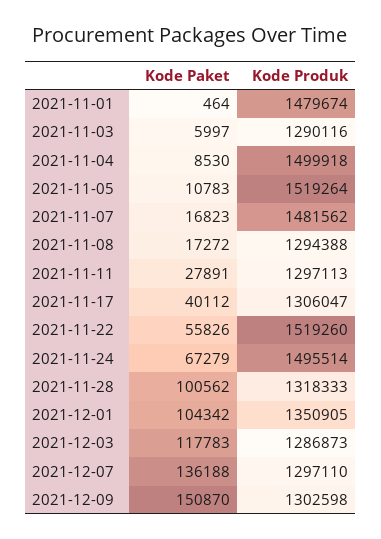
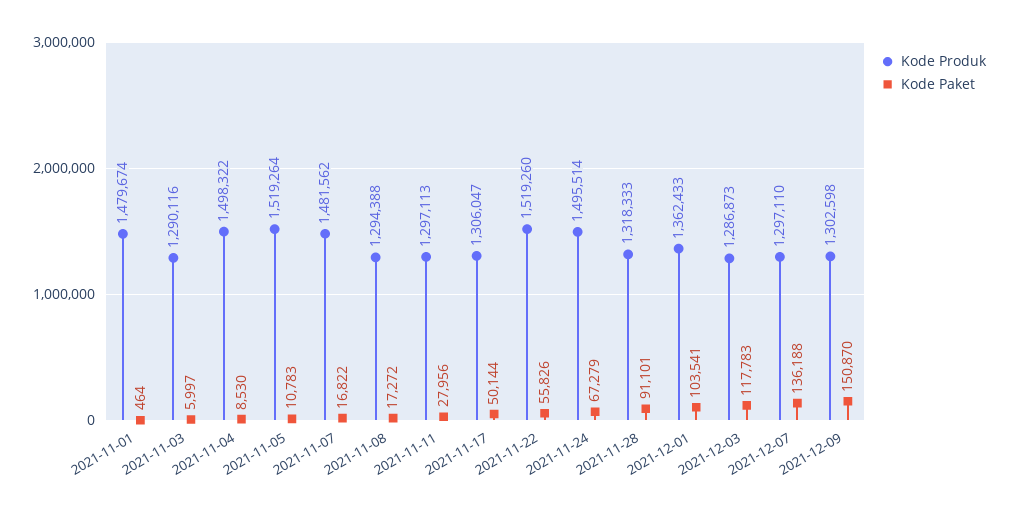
Kode Produk, 2021-11-04: 1499918 -> 1498322
Kode Paket, 2021-11-07: 16823 -> 16822
Kode Paket, 2021-11-11: 27891 -> 27956
Kode Paket, 2021-11-17: 40112 -> 50144
Kode Paket, 2021-11-28: 100562 -> 91101
Kode Paket, 2021-12-01: 104342 -> 103541
Kode Produk, 2021-12-01: 1350905 -> 1362433

